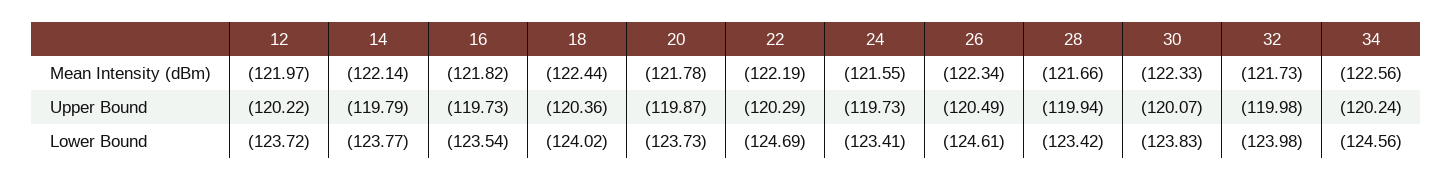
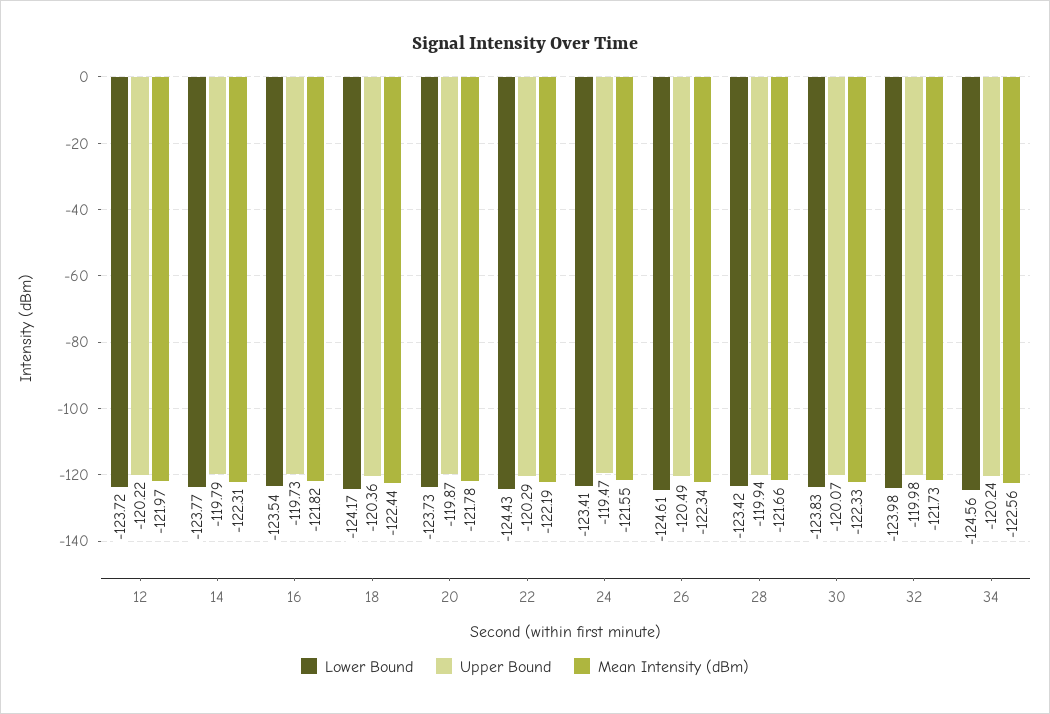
Mean Intensity (dBm), 14: -122.14 -> -122.31
Upper Bound, 24: -119.73 -> -119.47
Lower Bound, 18: -124.02 -> -124.17
Lower Bound, 22: -124.69 -> -124.43

